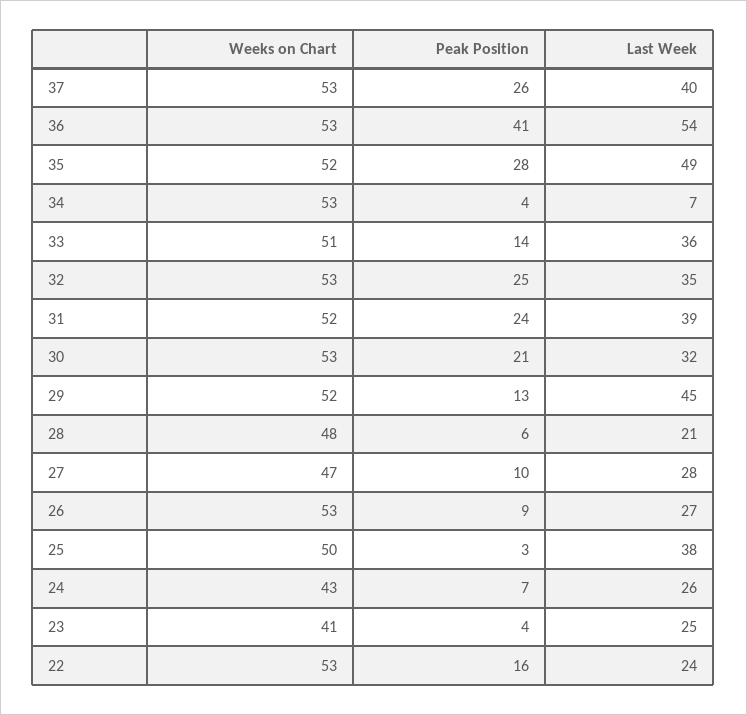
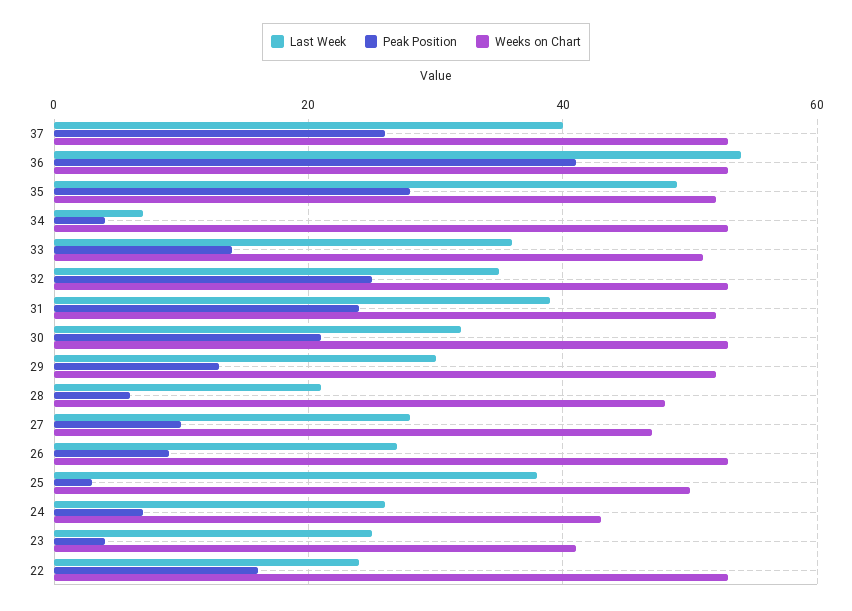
Last Week, 29: 45 -> 30

